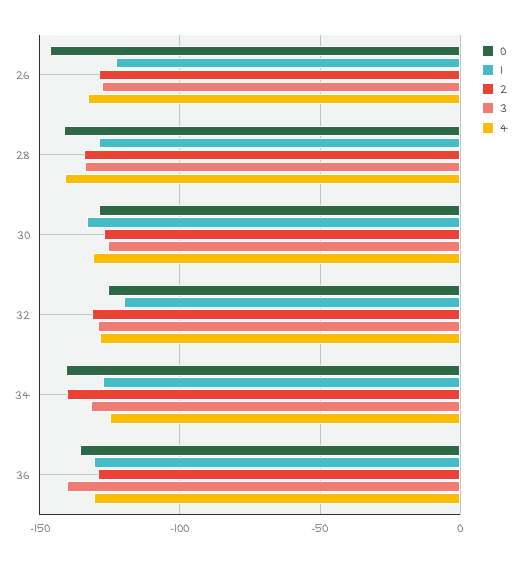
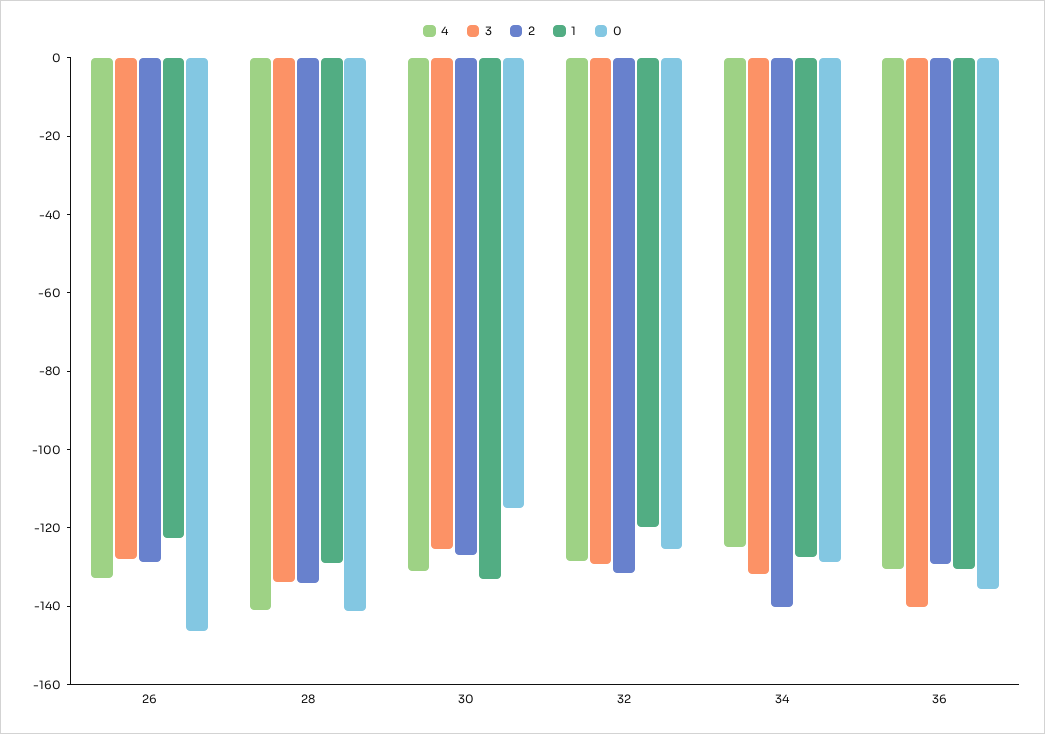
0, 30: -130 -> -115
0, 34: -140 -> -130

